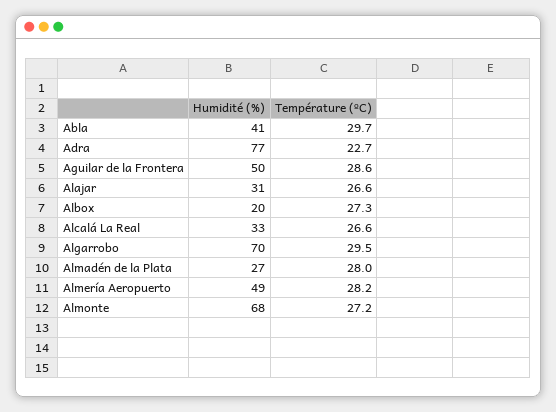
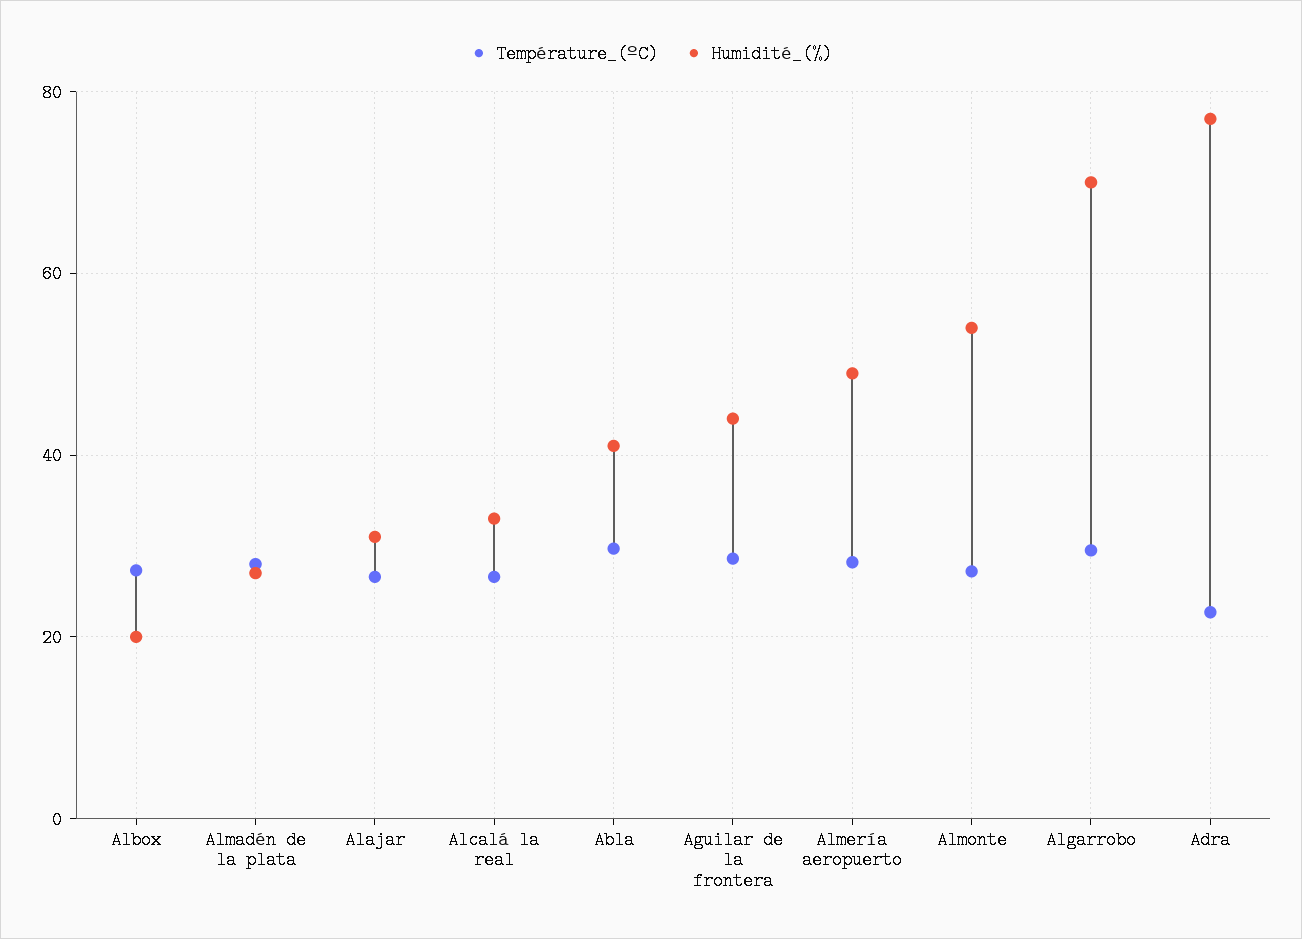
Humidité (%), Aguilar de la Frontera: 50 -> 44
Humidité (%), Almonte: 68 -> 54

